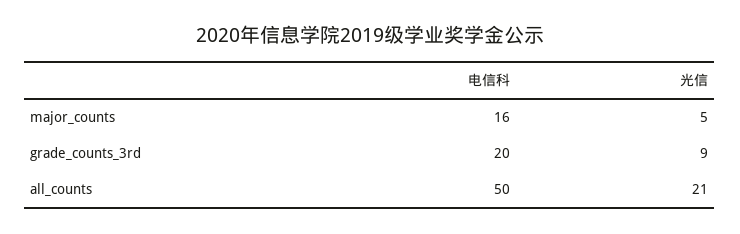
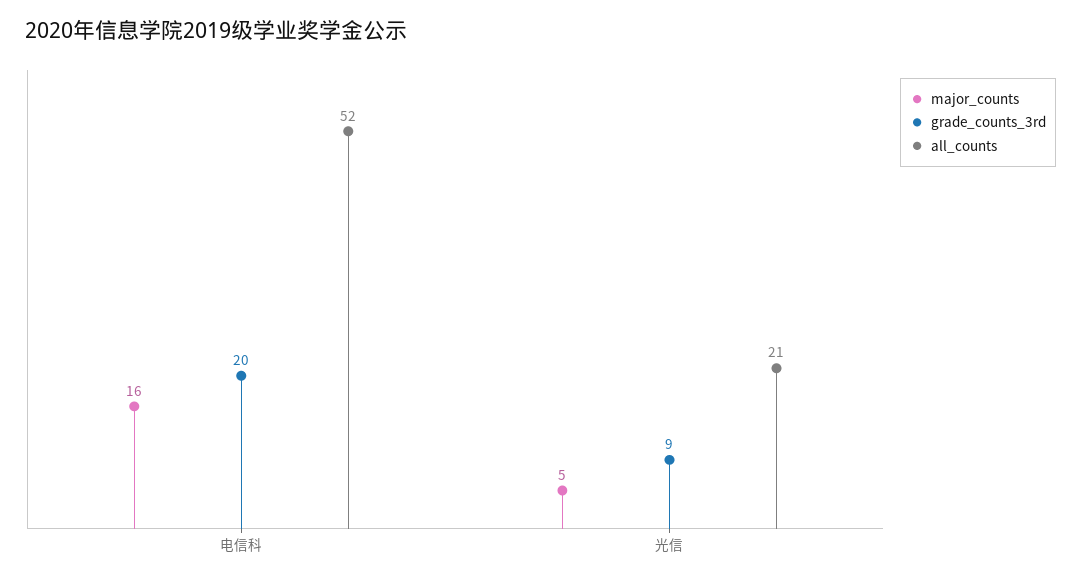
all_counts, 电信科: 50 -> 52

